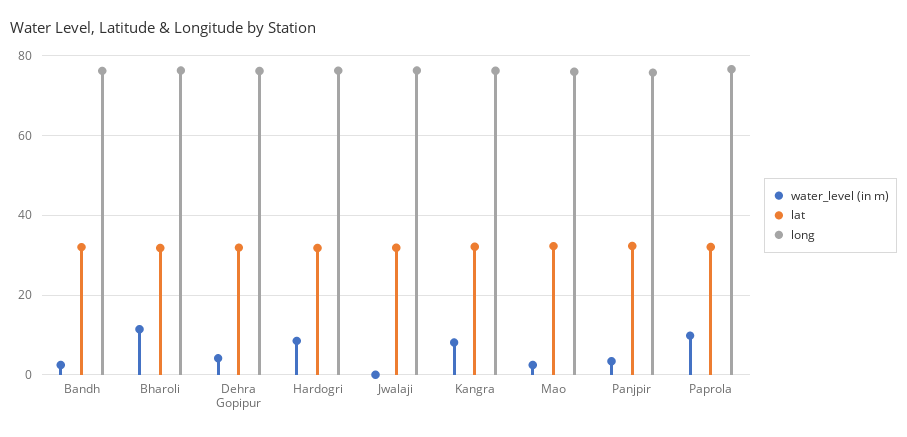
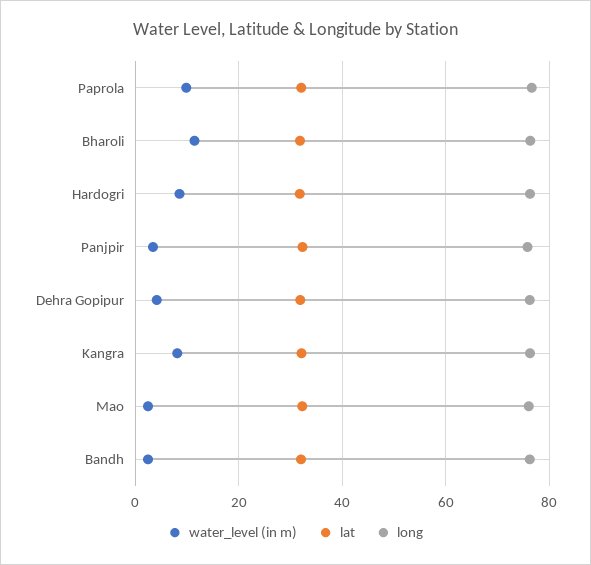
water_level (in m), Jwalaji: 0 -> none
lat, Jwalaji: 32 -> none
long, Jwalaji: 76 -> none

